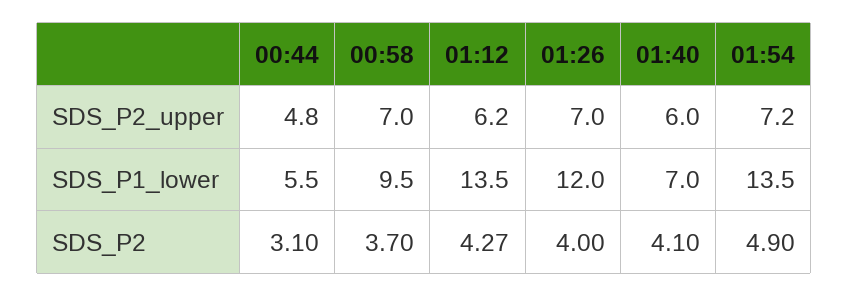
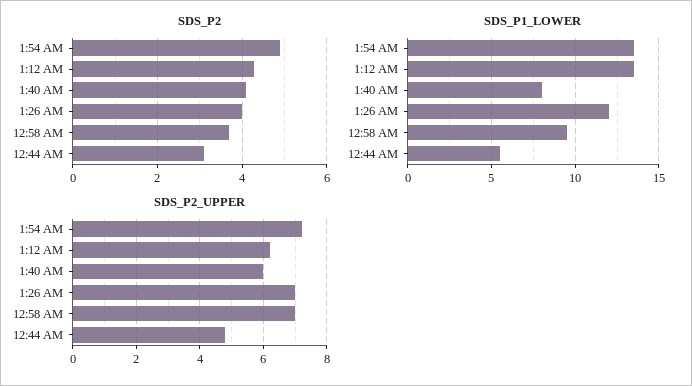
SDS_P1_lower, 01:40: 7 -> 8

